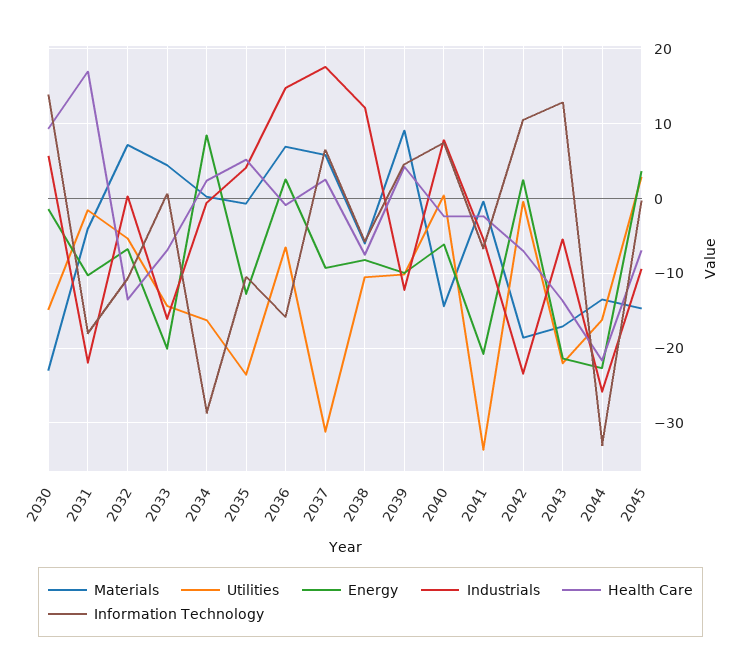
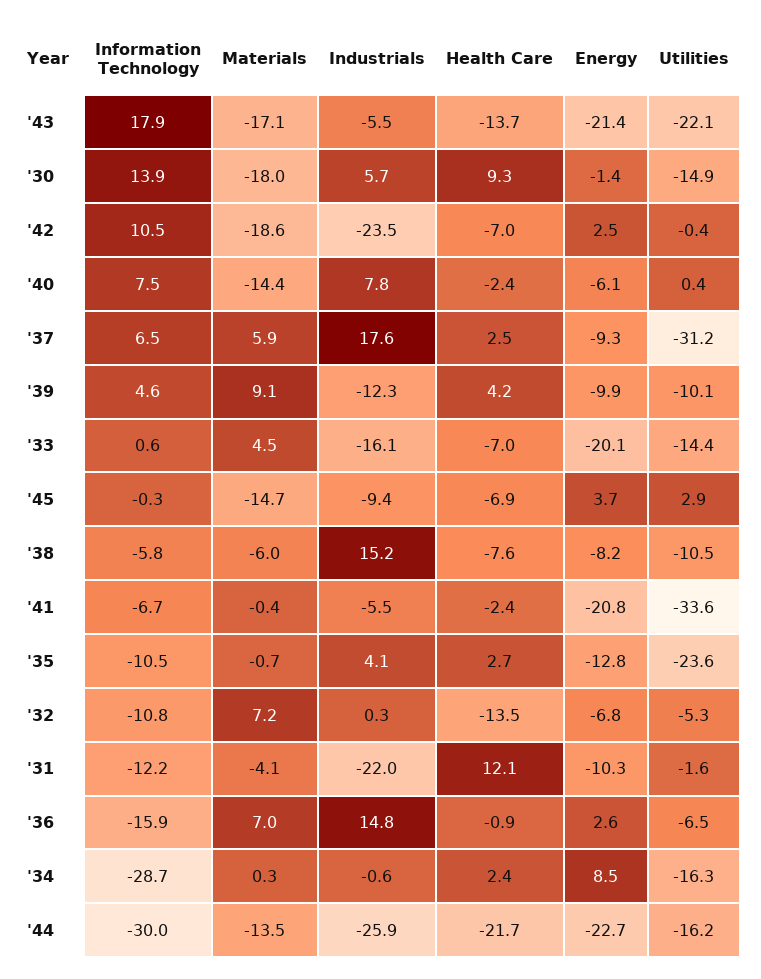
Materials, 2030: -23 -> -18
Health Care, 2031: 17 -> 12.1
Information Technology, 2031: -18 -> -12.2
Health Care, 2035: 5 -> 2.7
Industrials, 2038: 12 -> 15.2
Information Technology, 2043: 13 -> 17.9
Information Technology, 2044: -33 -> -30

